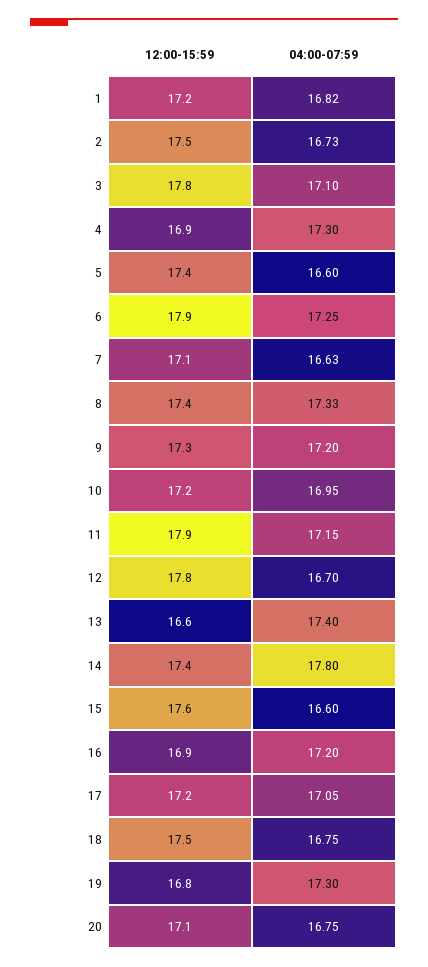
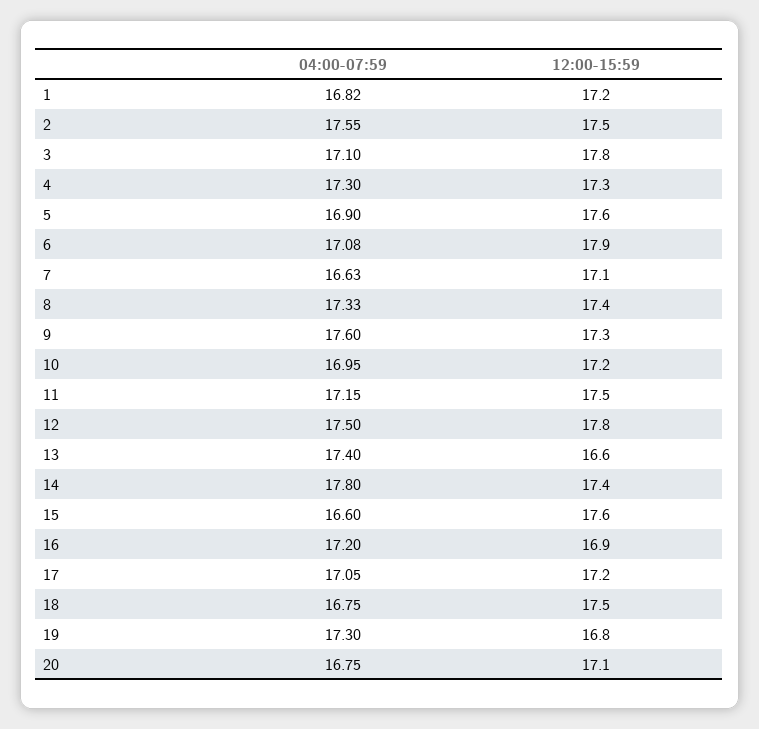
04:00-07:59, 2: 16.73 -> 17.55
12:00-15:59, 4: 16.9 -> 17.3
12:00-15:59, 5: 17.4 -> 17.6
04:00-07:59, 5: 16.6 -> 16.9
04:00-07:59, 6: 17.25 -> 17.08
04:00-07:59, 9: 17.2 -> 17.6
12:00-15:59, 11: 17.9 -> 17.5
04:00-07:59, 12: 16.7 -> 17.5

